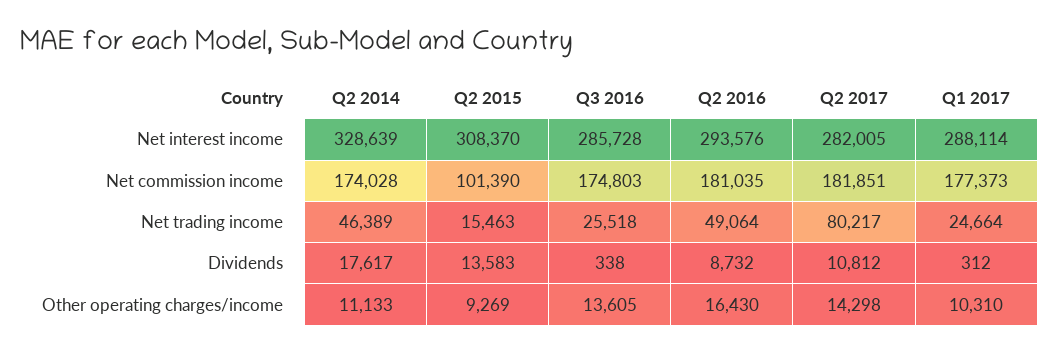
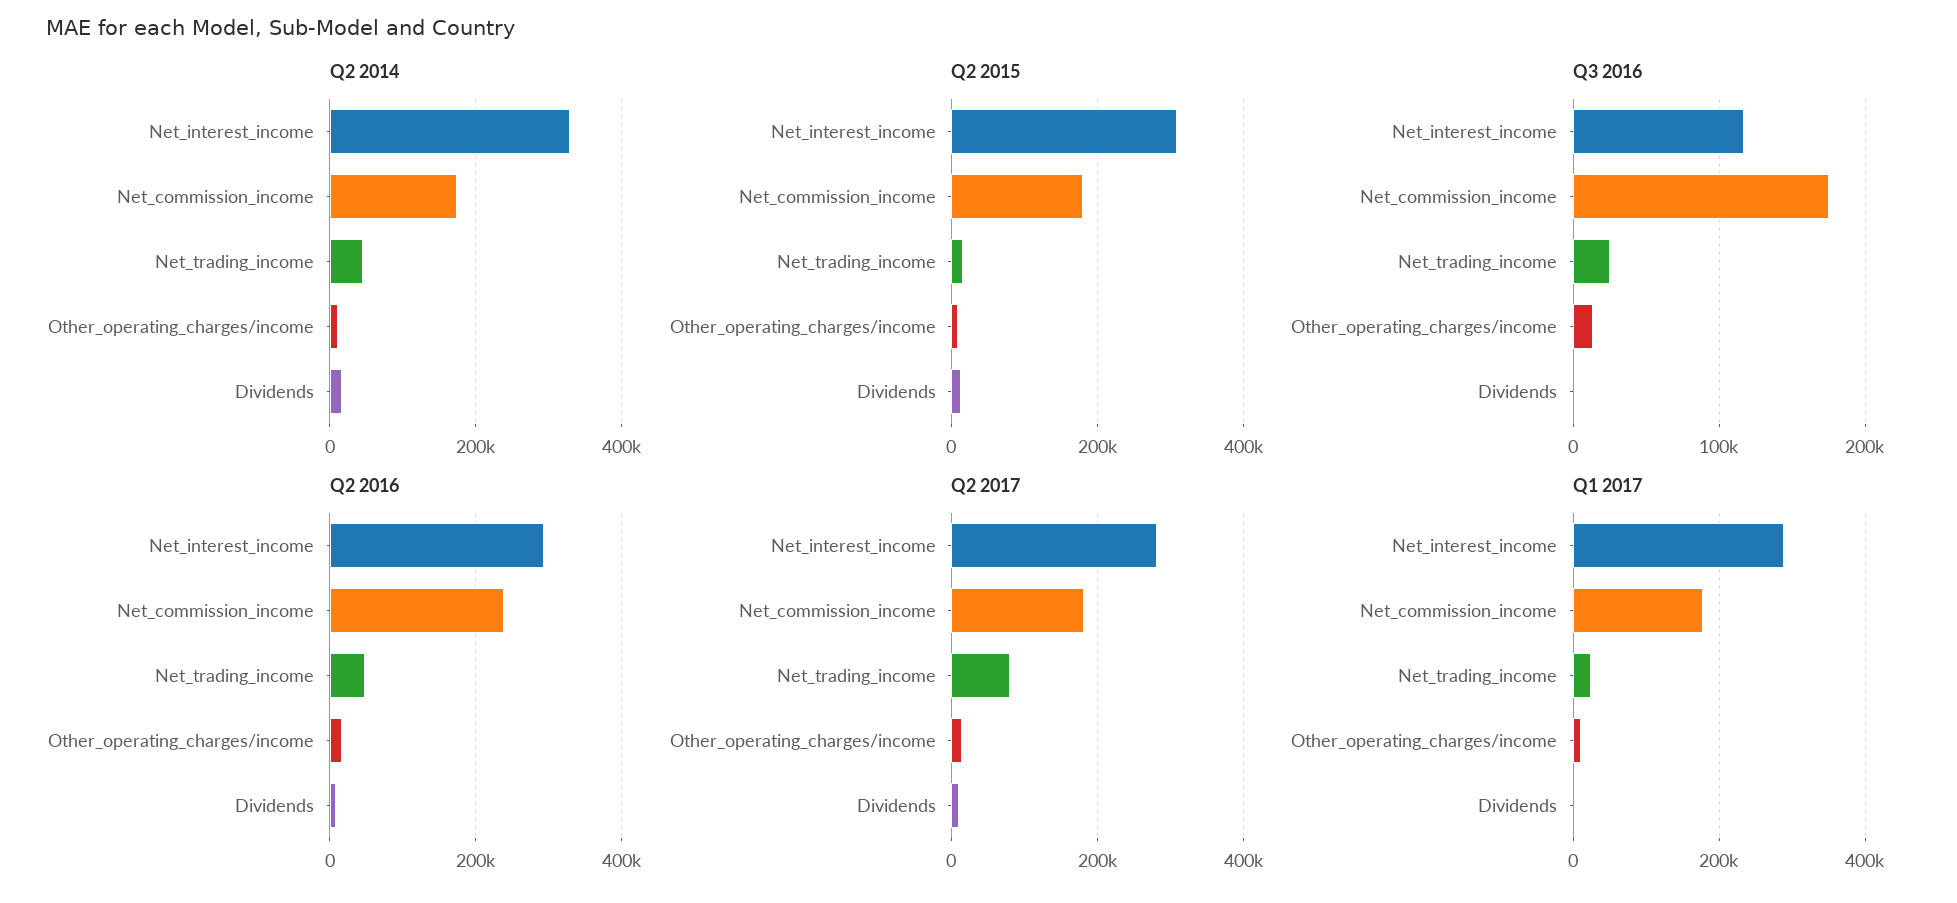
Q3 2016, Net interest income: 285728 -> 120000
Q2 2015, Net commission income: 101390 -> 180000
Q2 2016, Net commission income: 181035 -> 240000

